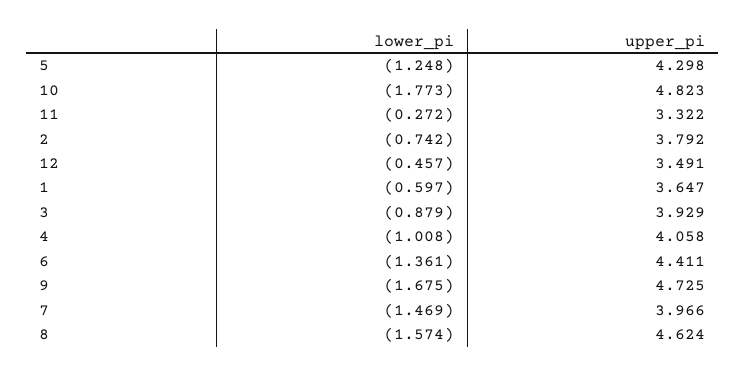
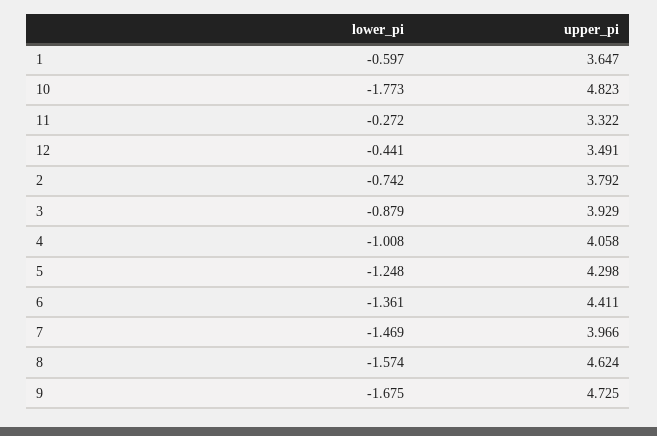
lower_pi, 12: -0.457 -> -0.441

